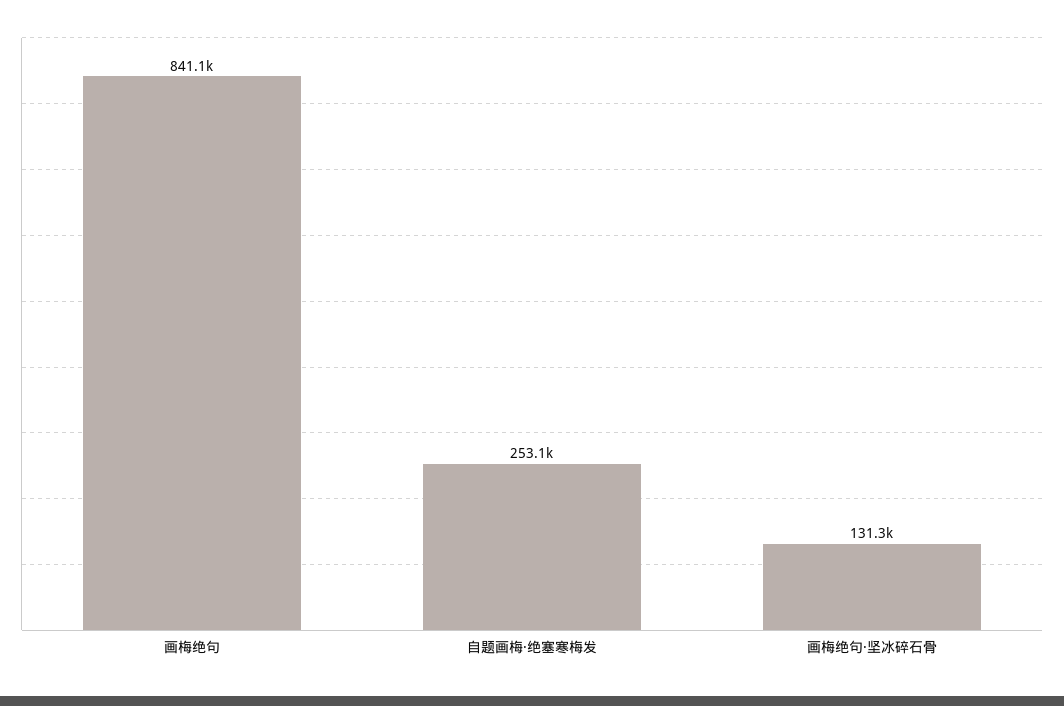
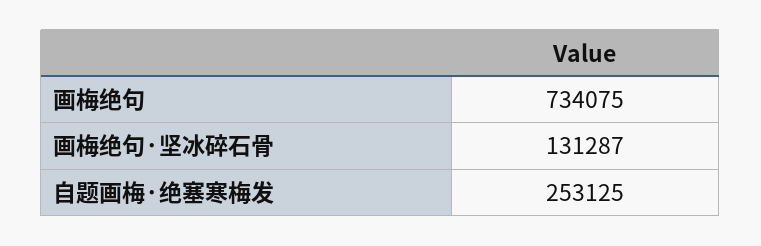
画梅绝句: 841100 -> 734075

